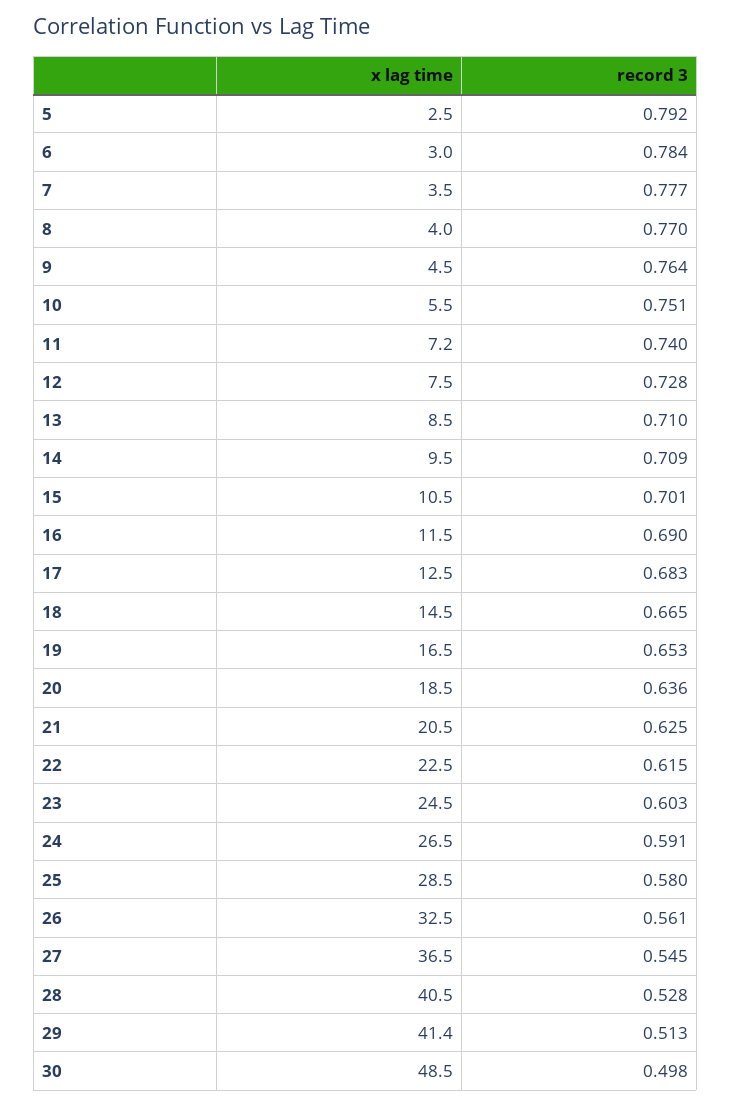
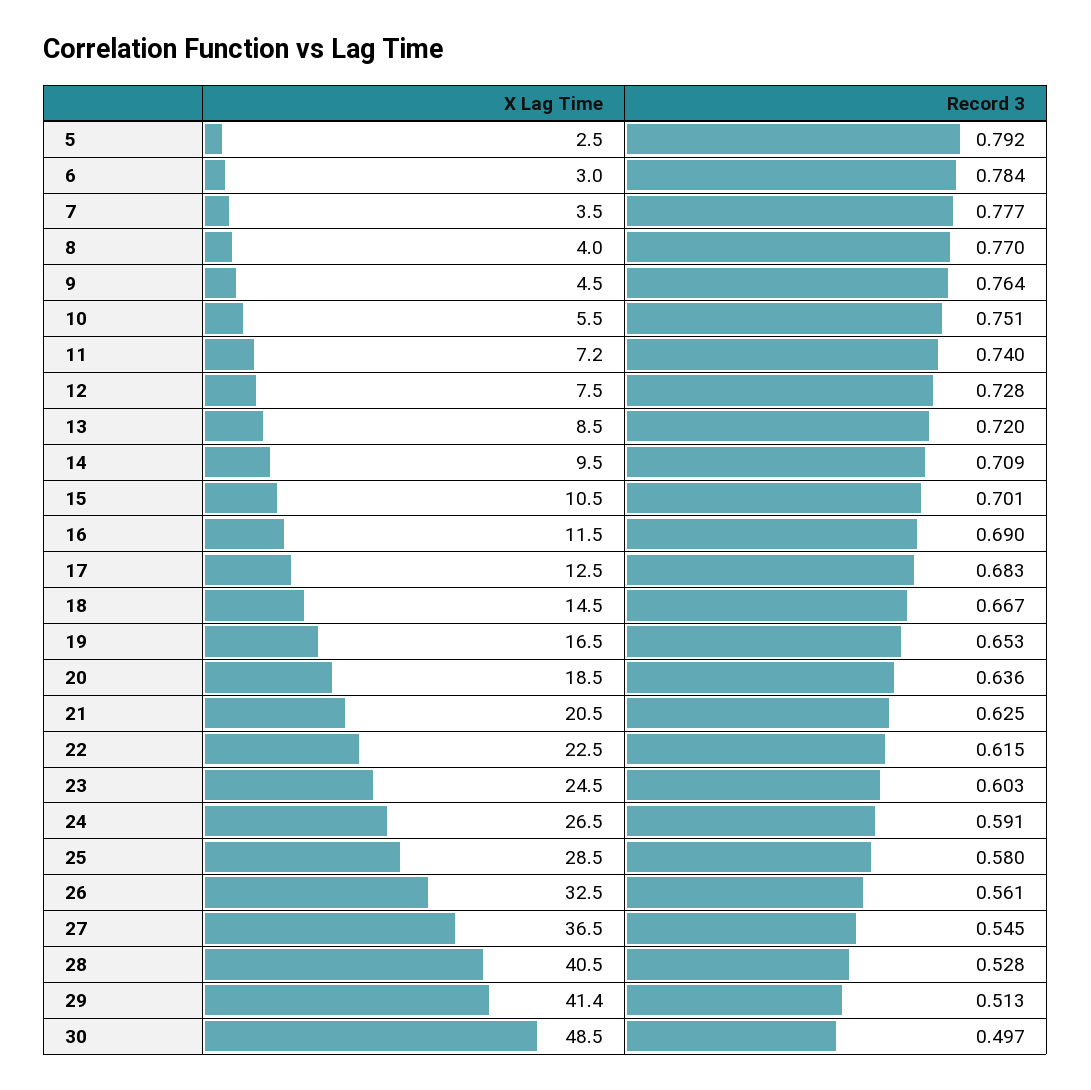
record 3, 13: 0.71 -> 0.72
record 3, 18: 0.665 -> 0.667
record 3, 30: 0.498 -> 0.497

